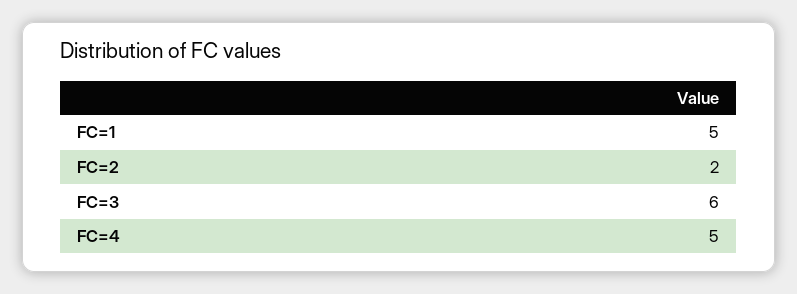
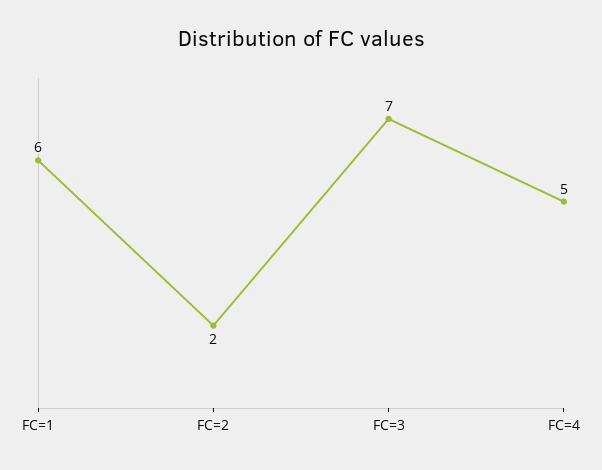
FC=1: 5 -> 6
FC=3: 6 -> 7

